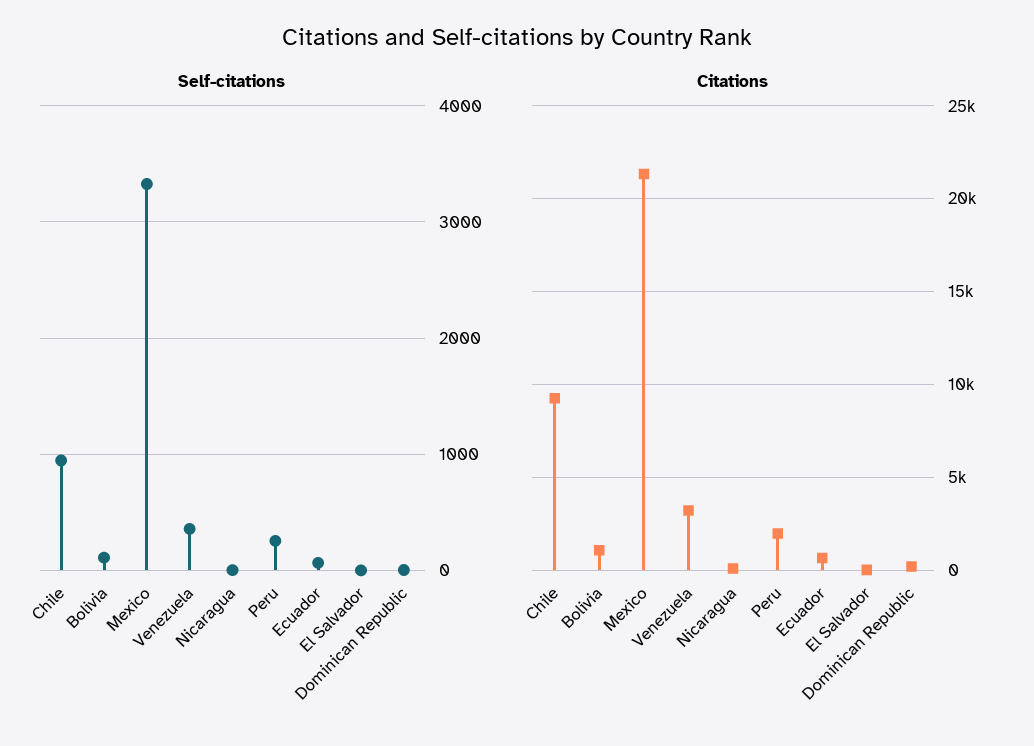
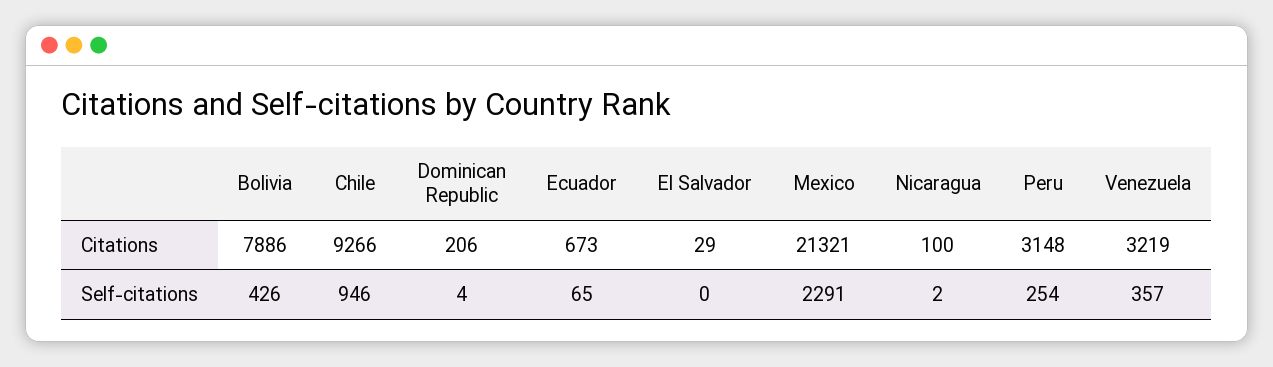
Self-citations, Bolivia: 100 -> 426
Self-citations, Mexico: 3300 -> 2291
Citations, Bolivia: 1000 -> 7886
Citations, Peru: 2000 -> 3148

